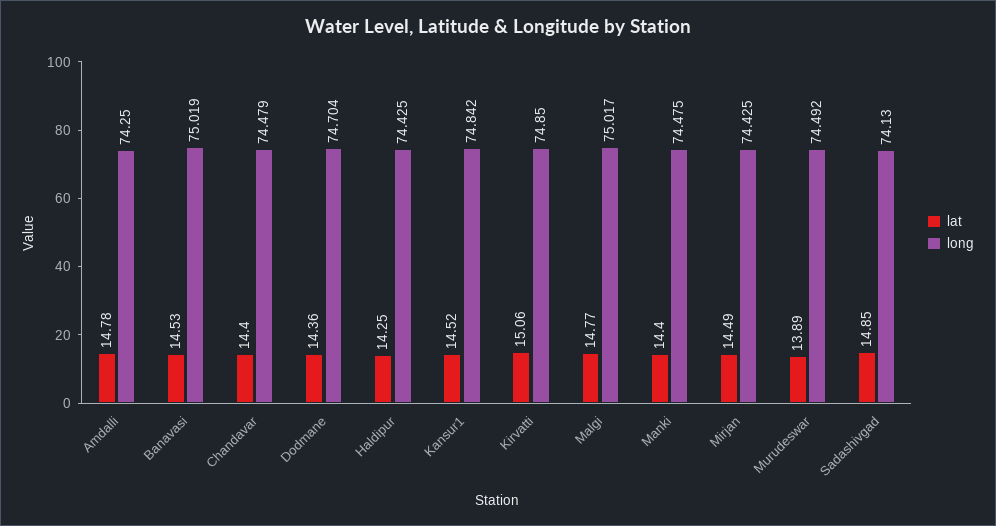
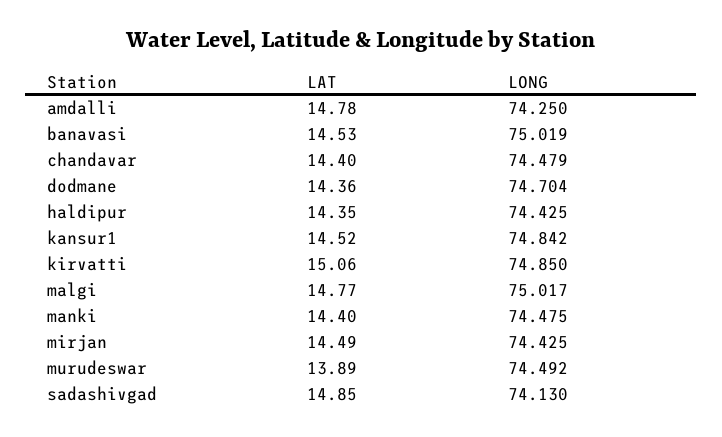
lat, Haldipur: 14.25 -> 14.35

